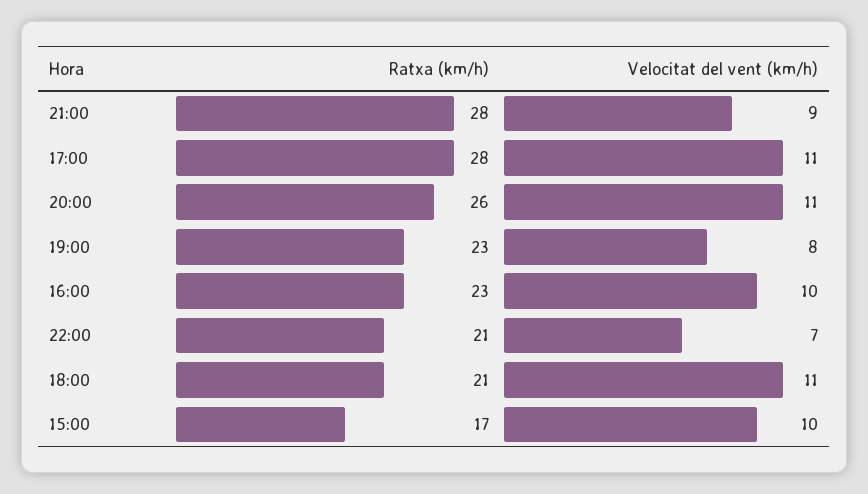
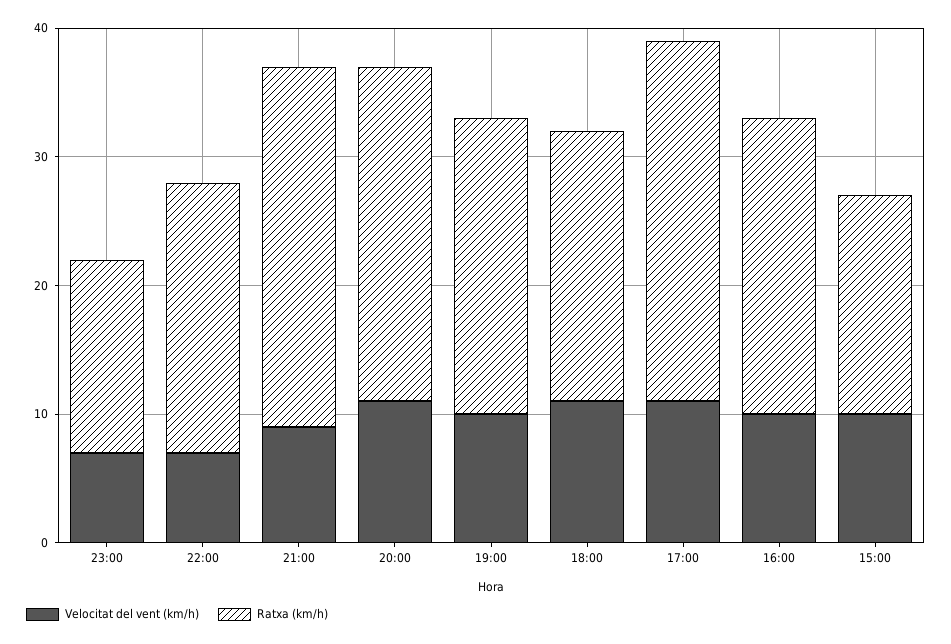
Velocitat del vent (km/h), 19:00: 8 -> 10
Velocitat del vent (km/h), 23:00: none -> 7
Ratxa (km/h), 23:00: none -> 15

